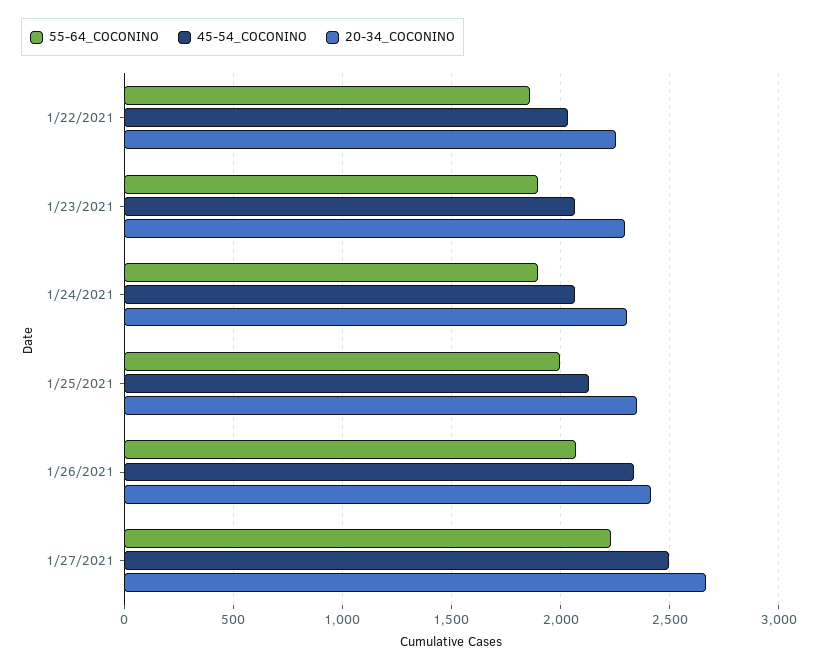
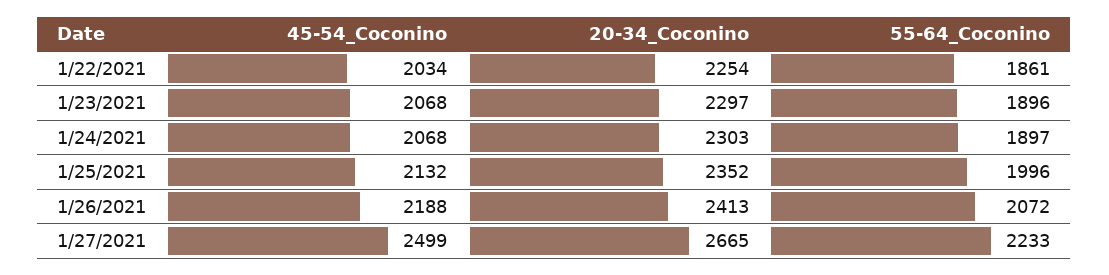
45-54_COCONINO, 1/26/2021: 2350 -> 2188

